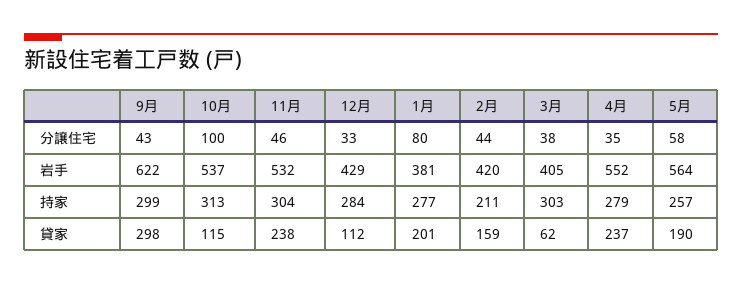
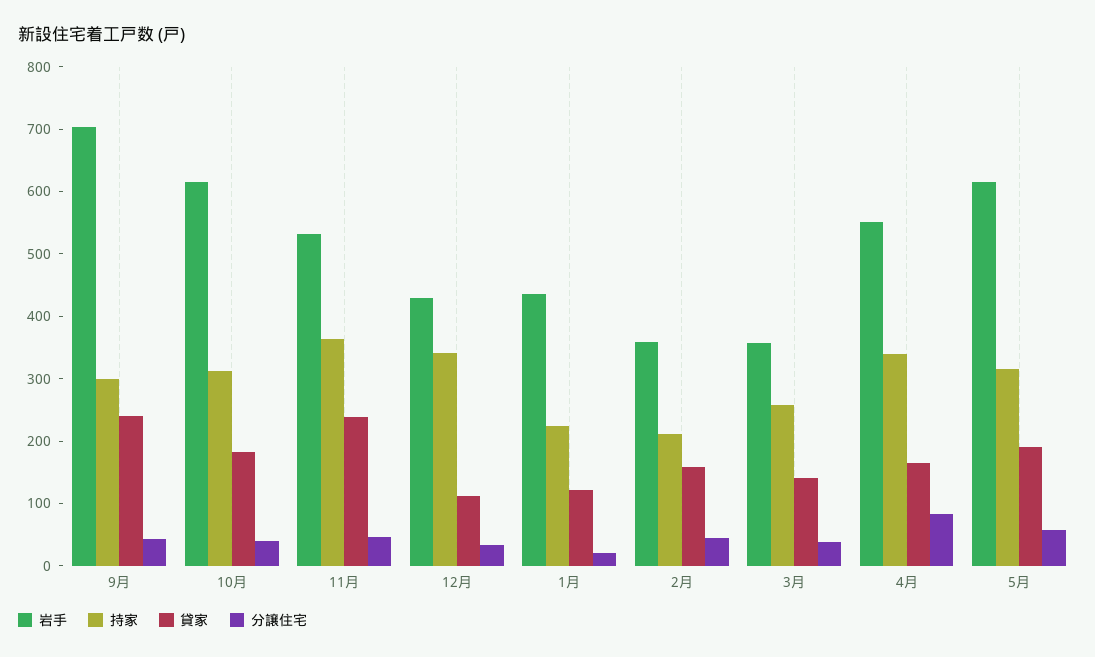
分譲住宅, 10月: 100 -> 40
分譲住宅, 1月: 80 -> 20
分譲住宅, 4月: 35 -> 80
岩手, 9月: 622 -> 700
岩手, 10月: 537 -> 620
岩手, 1月: 381 -> 440
岩手, 2月: 420 -> 360
岩手, 3月: 405 -> 360
岩手, 5月: 564 -> 620
持家, 11月: 304 -> 360
持家, 12月: 284 -> 340
持家, 1月: 277 -> 220
持家, 3月: 303 -> 260
持家, 4月: 279 -> 340
持家, 5月: 257 -> 320
貸家, 9月: 298 -> 240
貸家, 10月: 115 -> 180
貸家, 1月: 201 -> 120
貸家, 3月: 62 -> 140
貸家, 4月: 237 -> 160

